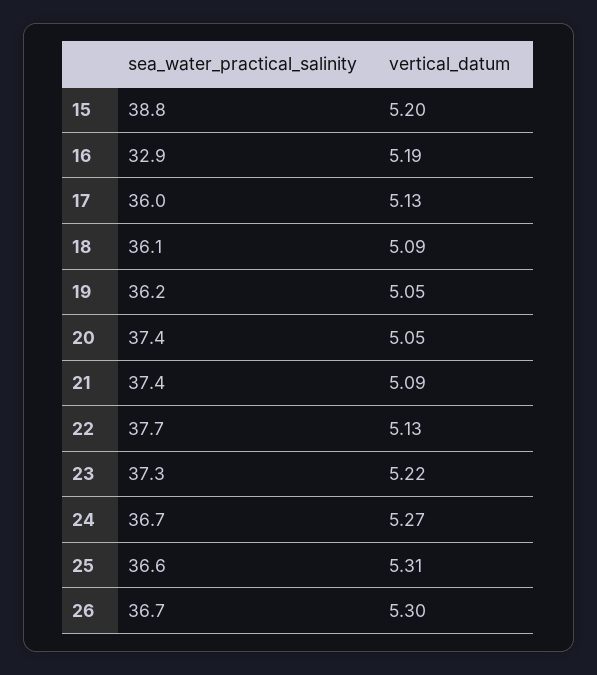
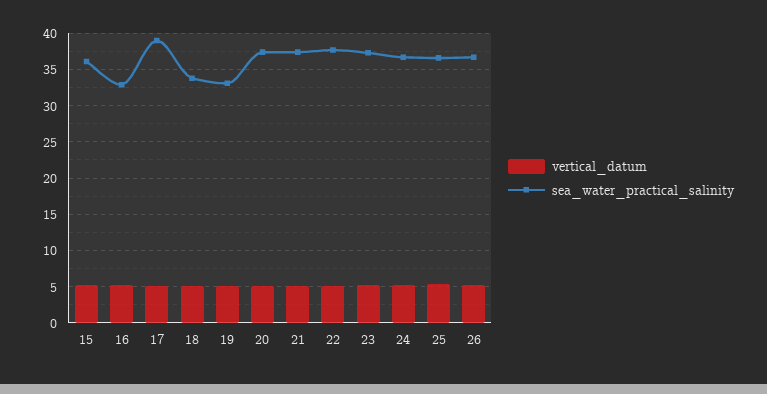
sea_water_practical_salinity, 15: 38.8 -> 36
sea_water_practical_salinity, 17: 36 -> 39
sea_water_practical_salinity, 18: 36.1 -> 34
sea_water_practical_salinity, 19: 36.2 -> 33

